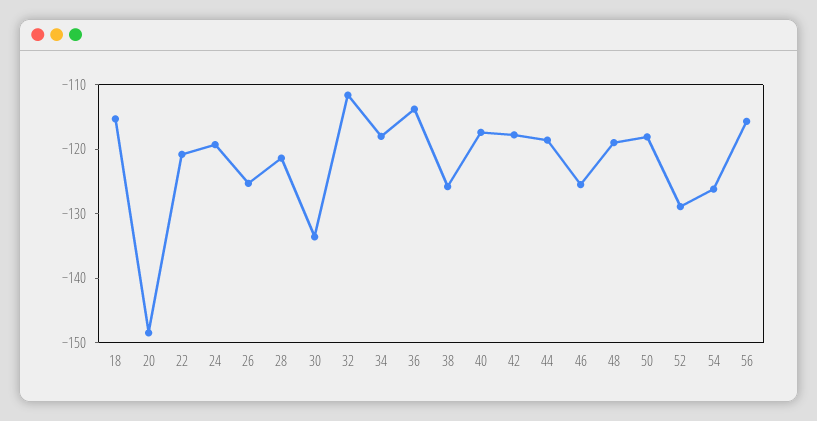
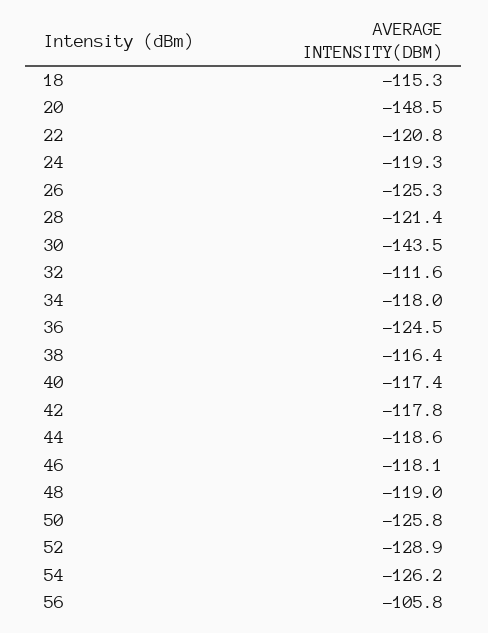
30: -134 -> -143.5
36: -114 -> -124.5
38: -126 -> -116.4
46: -126 -> -118.1
50: -118 -> -125.8
56: -116 -> -105.8

